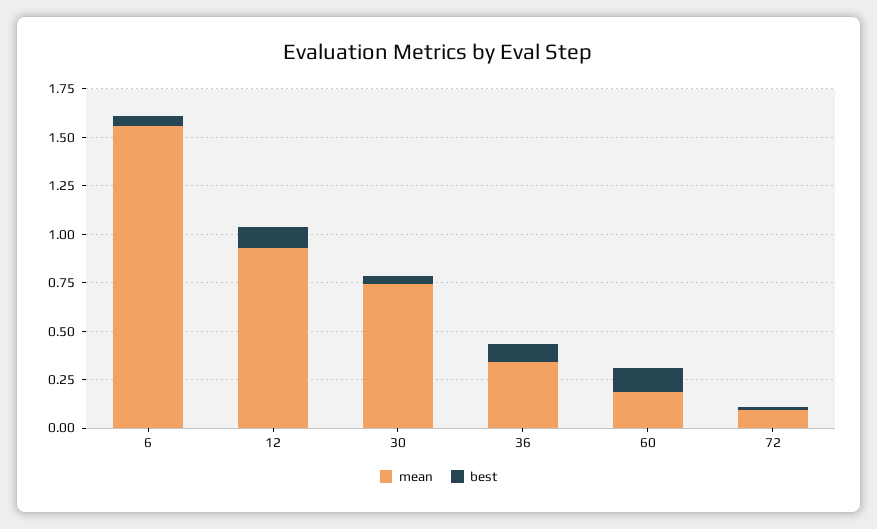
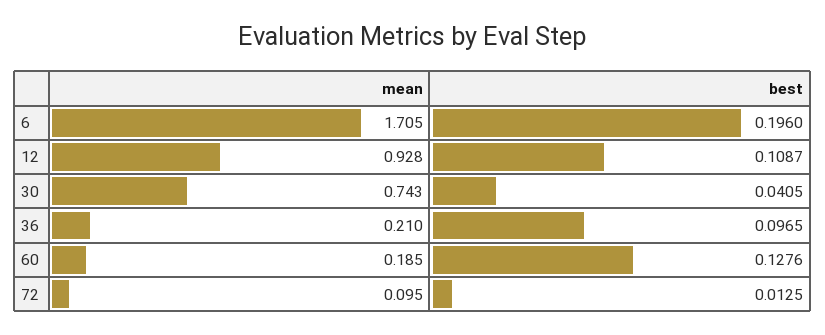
mean, 6: 1.55 -> 1.705
best, 6: 0.05 -> 0.196
mean, 36: 0.35 -> 0.21

